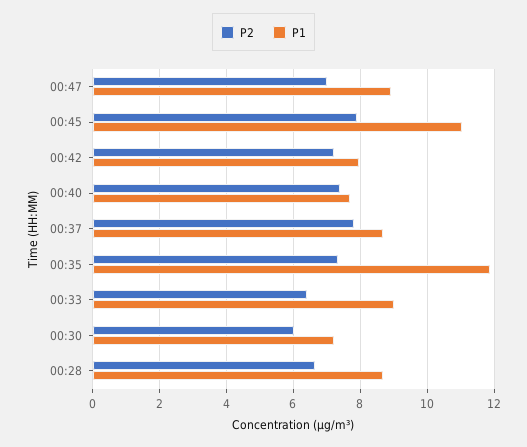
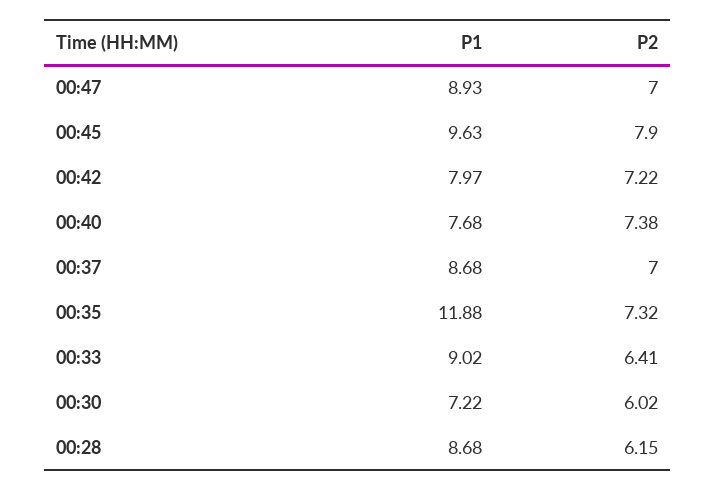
P1, 00:45: 11 -> 9.63
P2, 00:37: 7.8 -> 7
P2, 00:28: 6.6 -> 6.15

